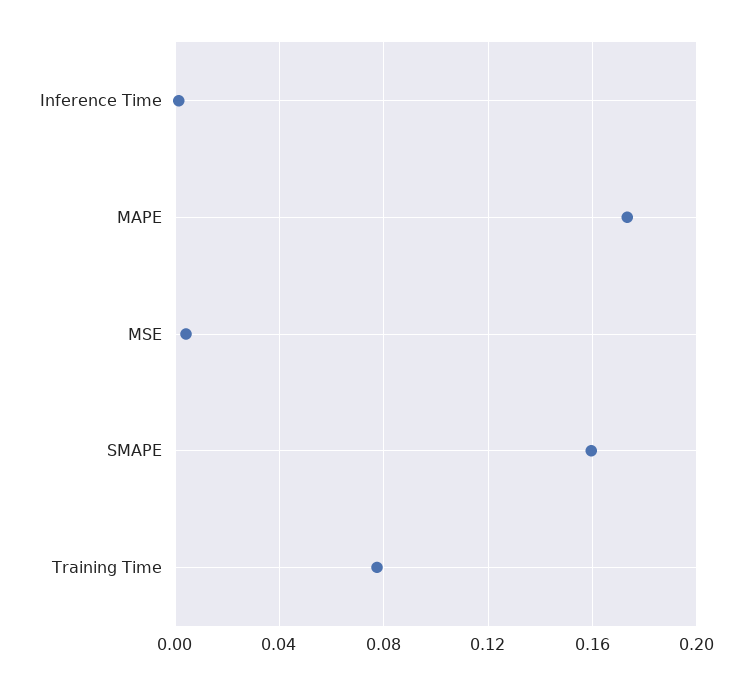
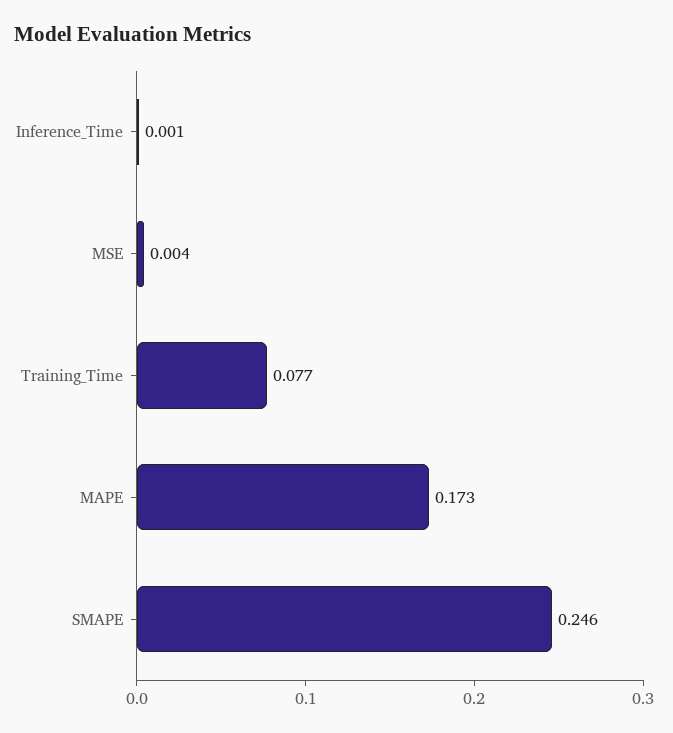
SMAPE: 0.16 -> 0.246

